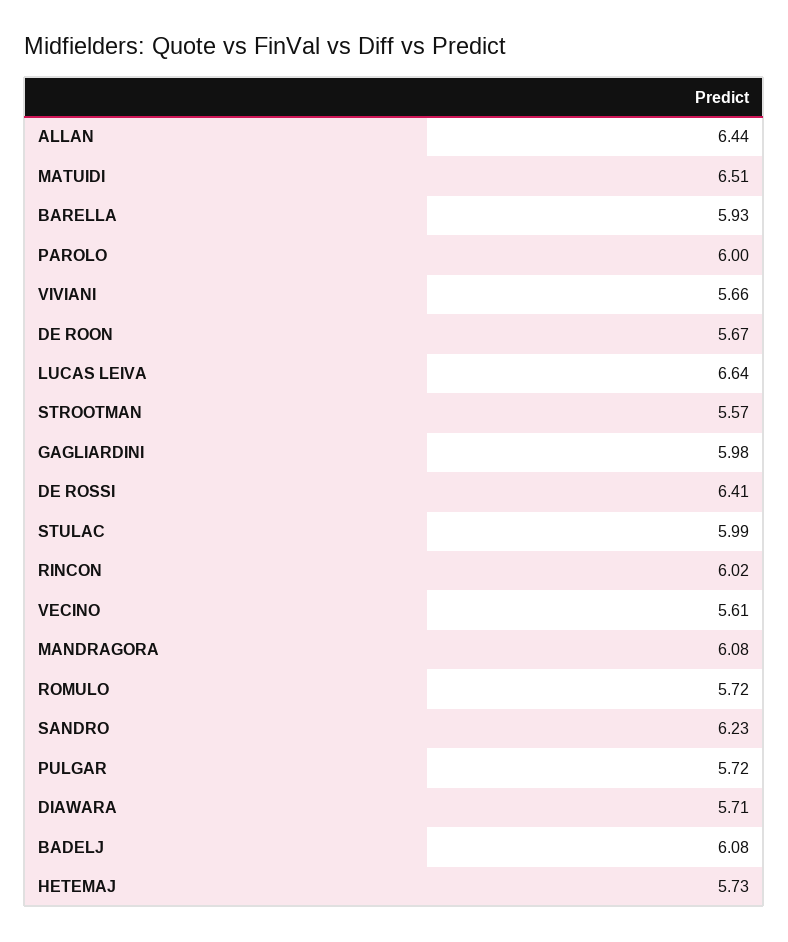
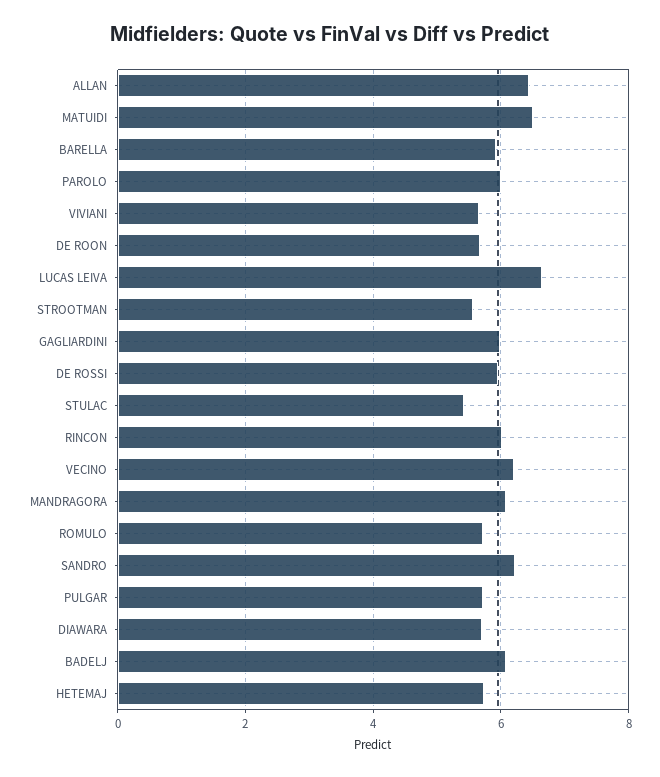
DE ROSSI: 6.41 -> 6
STULAC: 5.99 -> 5.4
VECINO: 5.61 -> 6.2

